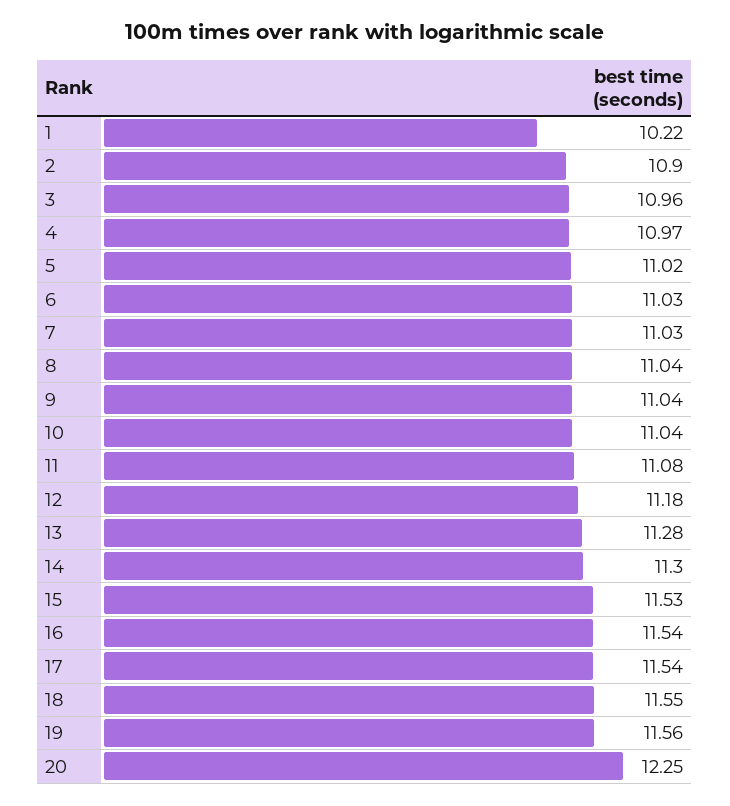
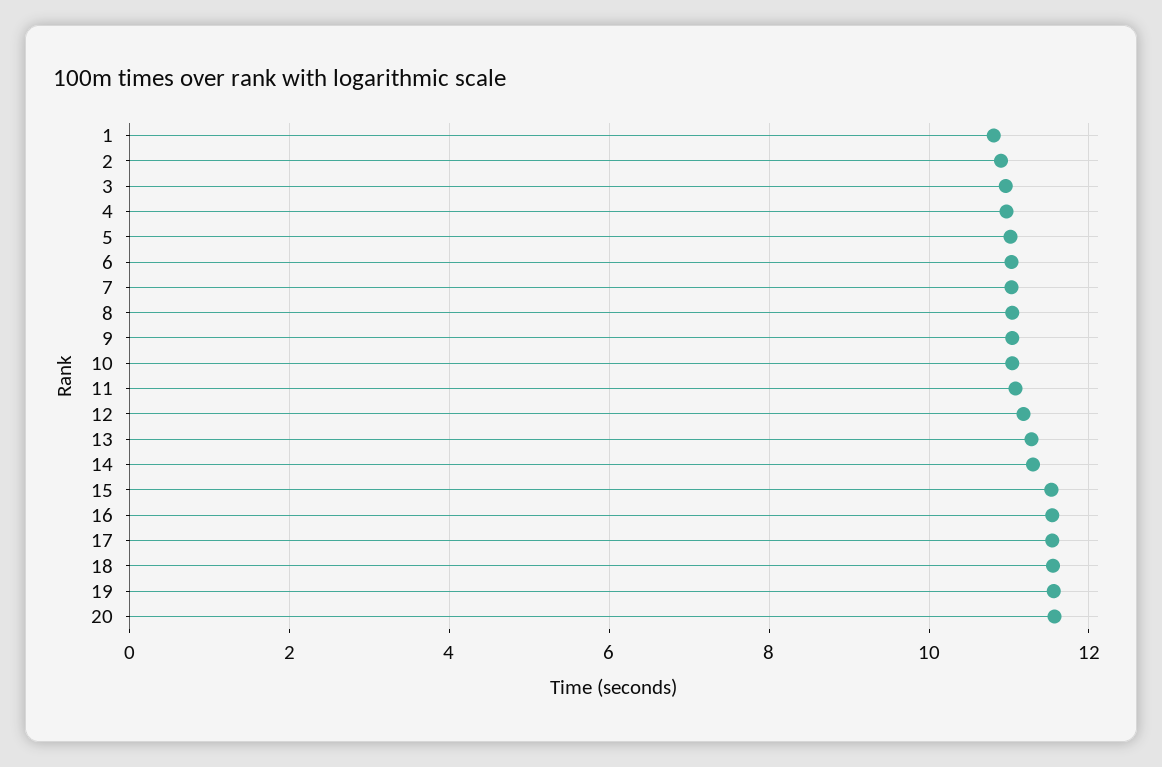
1: 10.22 -> 10.8
20: 12.25 -> 11.6

